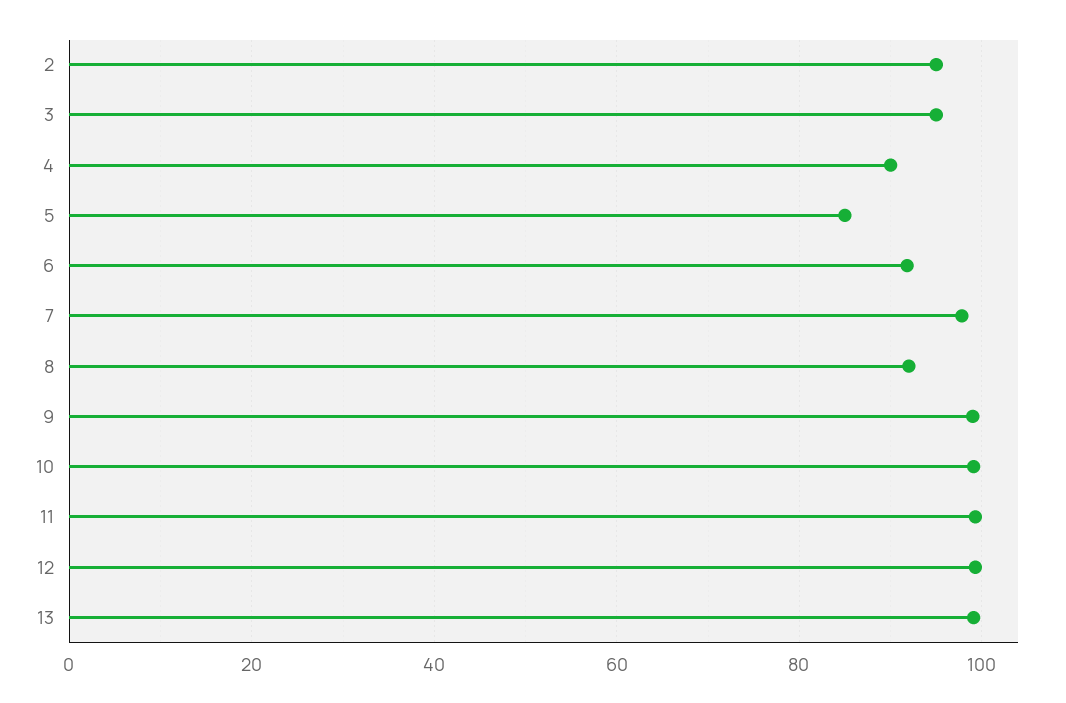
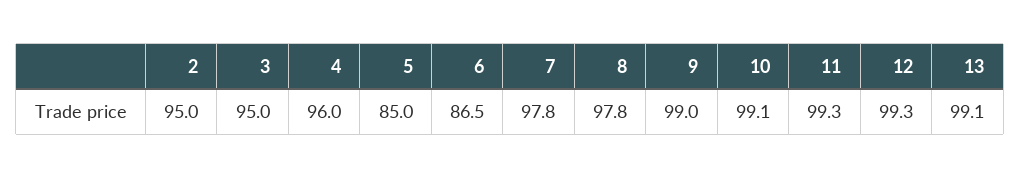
4: 90 -> 96
6: 92 -> 86.5
8: 92 -> 97.8

